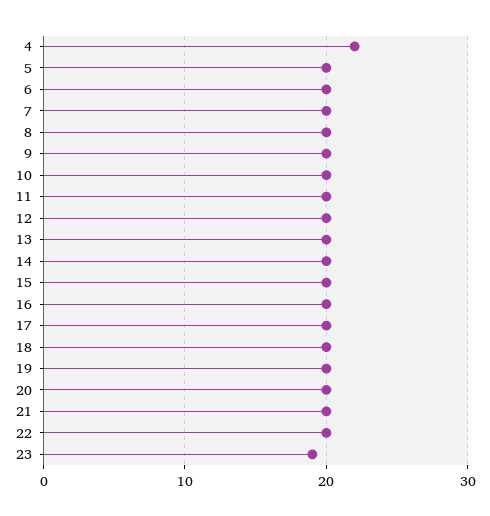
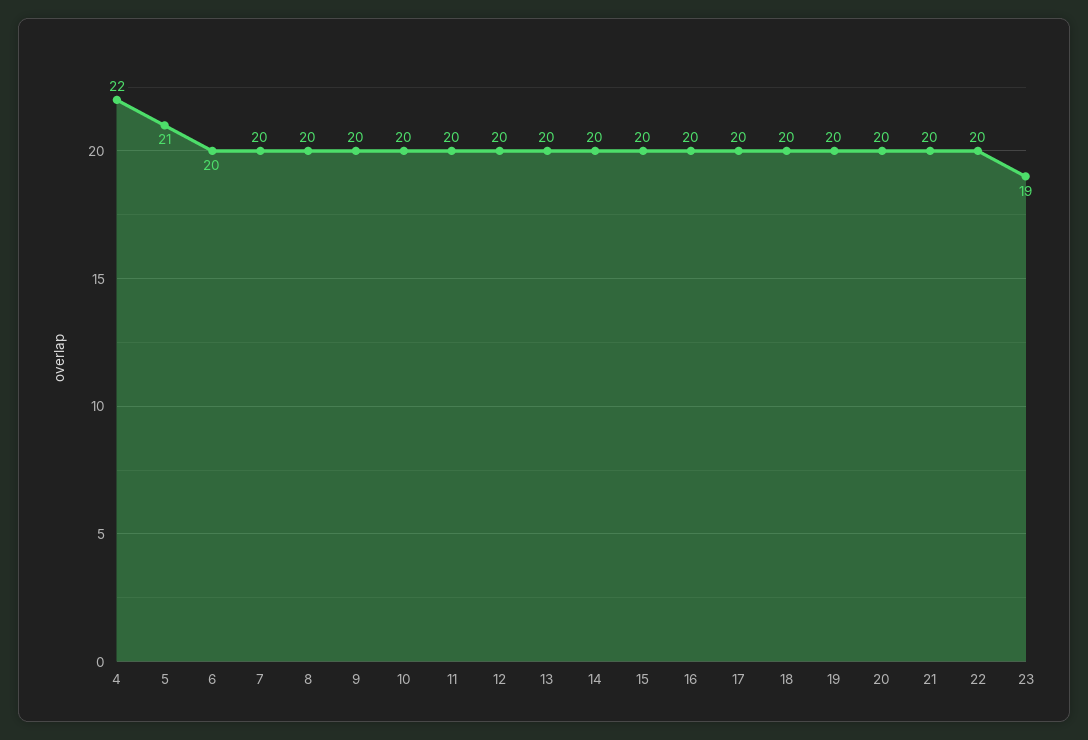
5: 20 -> 21

